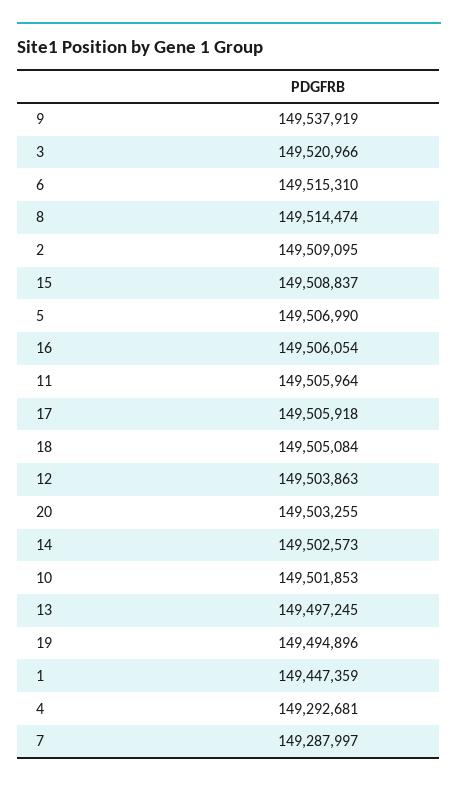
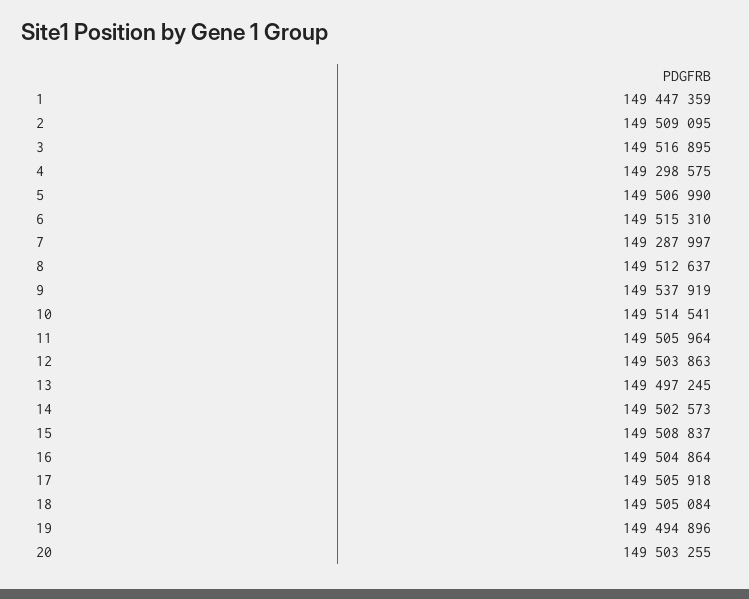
3: 149520966 -> 149516895
8: 149514474 -> 149512637
16: 149506054 -> 149504864
10: 149501853 -> 149514541
4: 149292681 -> 149298575

